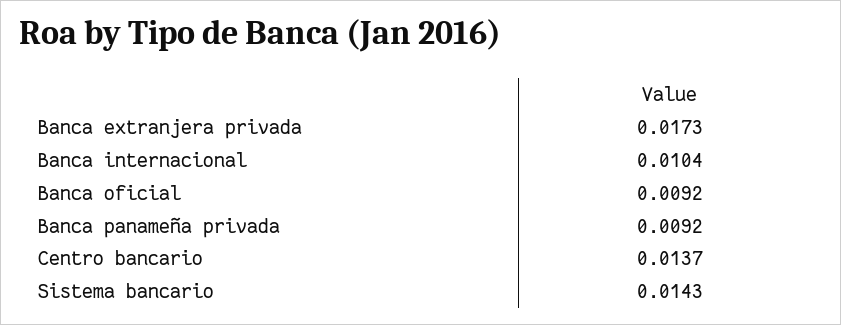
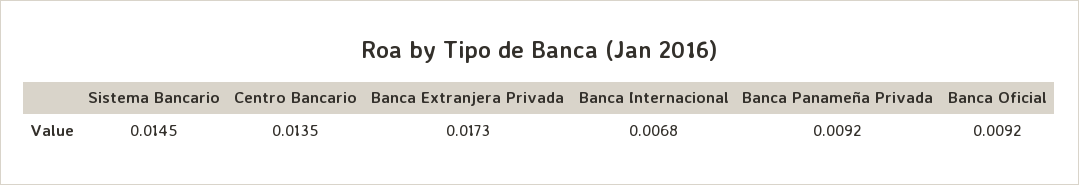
Banca internacional: 0.0104 -> 0.0068
Centro bancario: 0.0137 -> 0.0135
Sistema bancario: 0.0143 -> 0.0145

